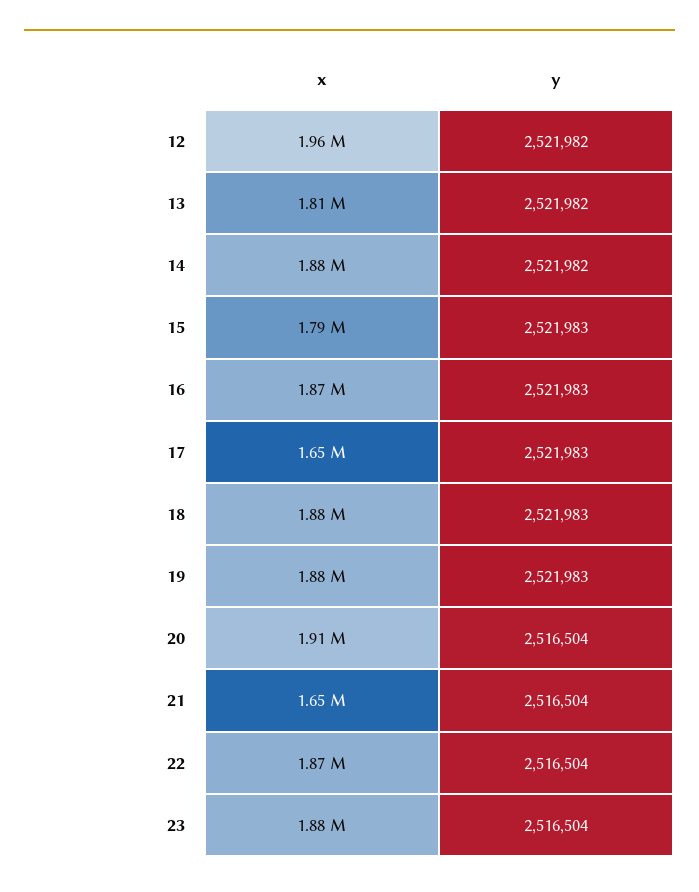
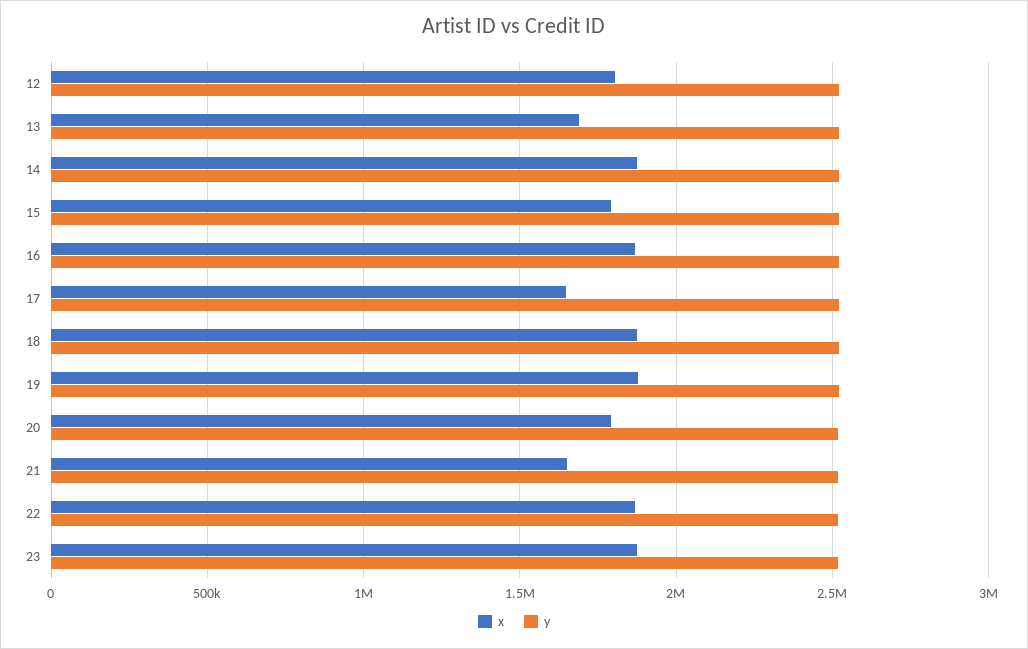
x, 12: 1960000 -> 1800000
x, 13: 1810000 -> 1700000
x, 20: 1910000 -> 1800000

